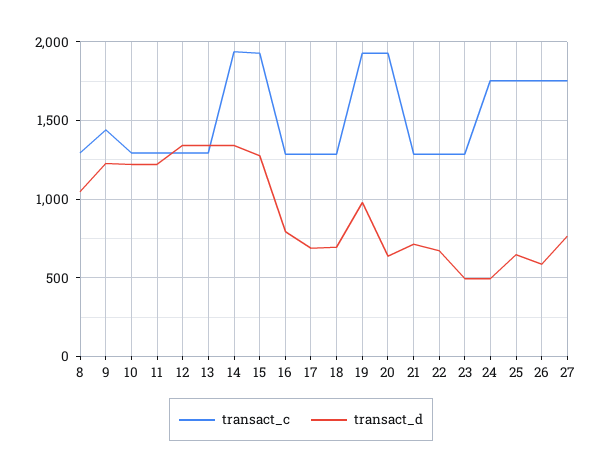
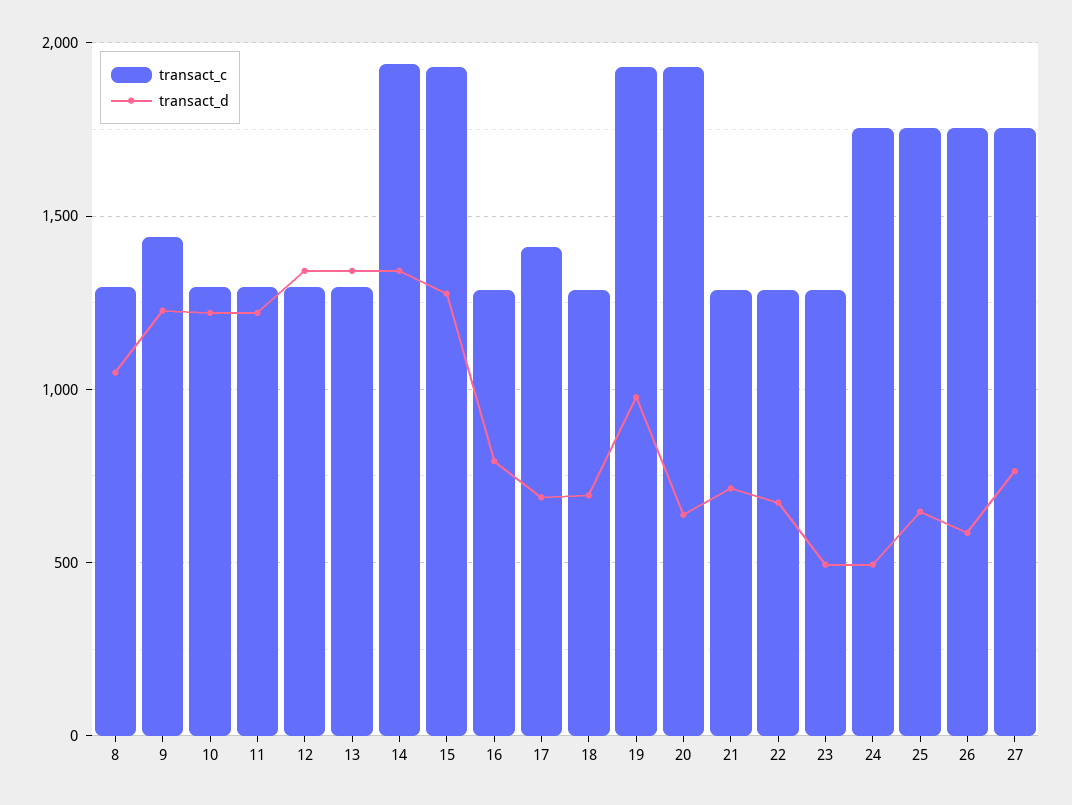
transact_c, 17: 1300 -> 1400

